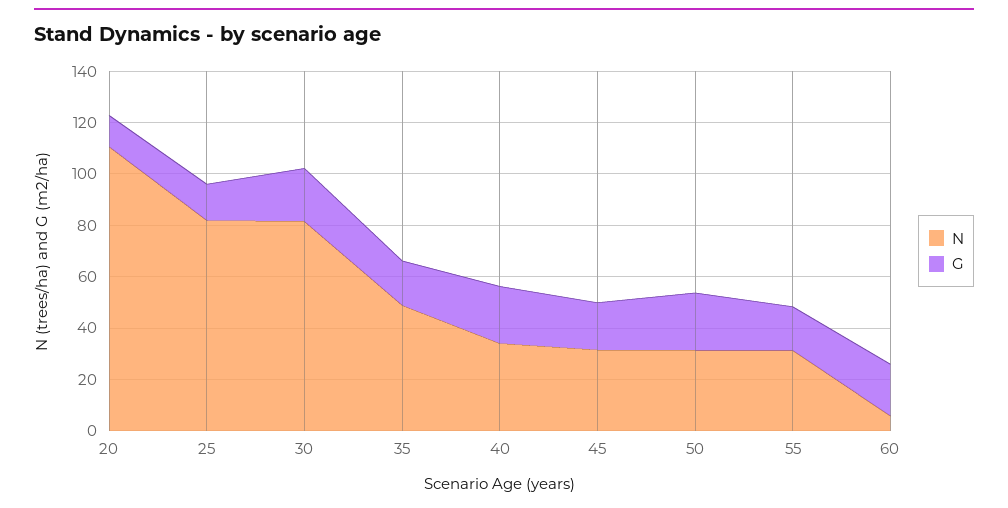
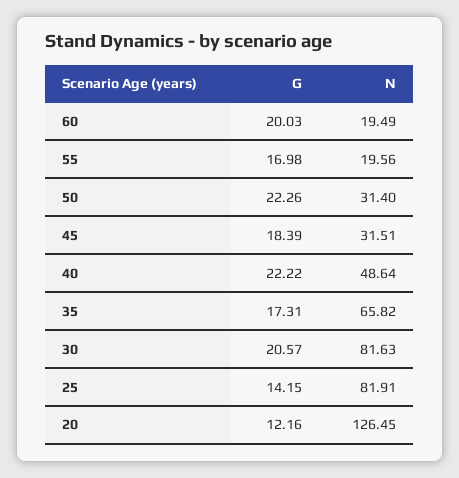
N, 20: 110 -> 126.45
N, 35: 50 -> 65.82
N, 40: 35 -> 48.64
N, 55: 30 -> 19.56
N, 60: 5 -> 19.49

